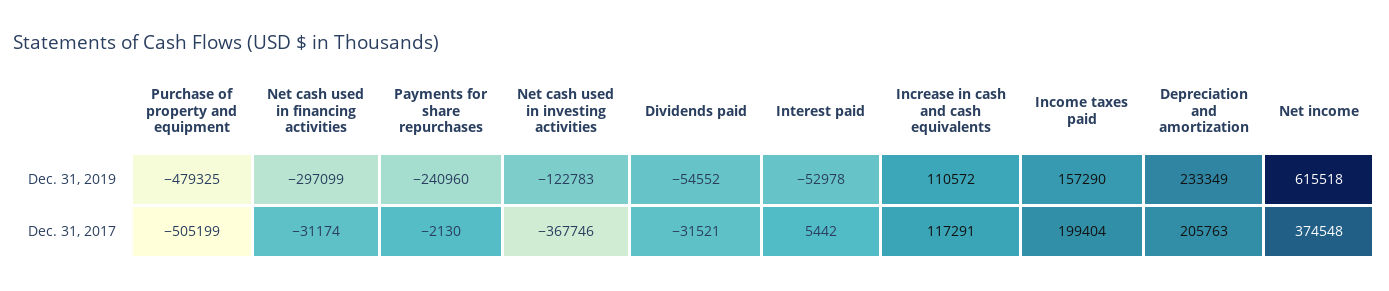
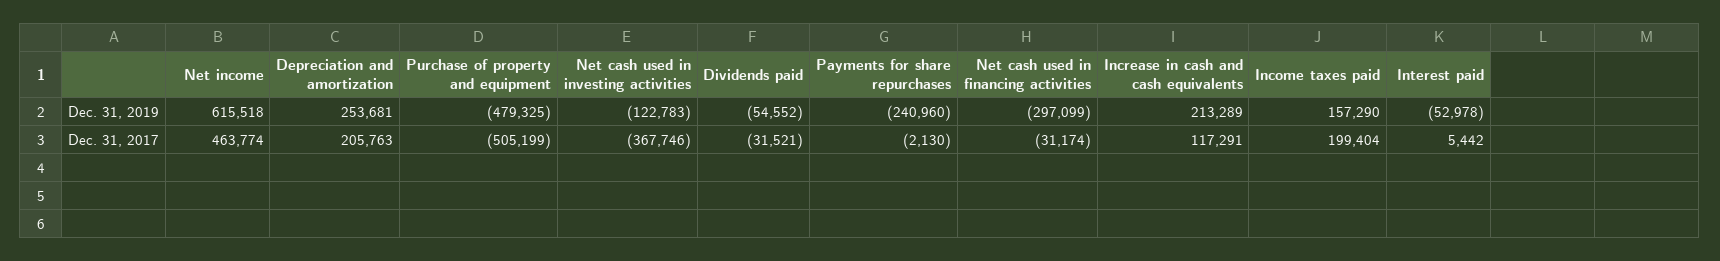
Increase in cash and cash equivalents, Dec. 31, 2019: 110572 -> 213289
Depreciation and amortization, Dec. 31, 2019: 233349 -> 253681
Net income, Dec. 31, 2017: 374548 -> 463774

